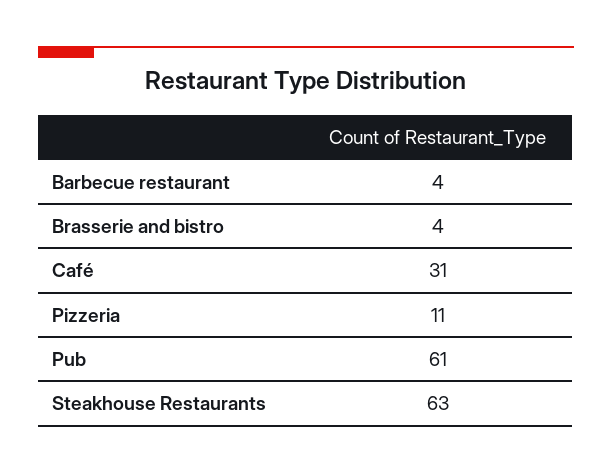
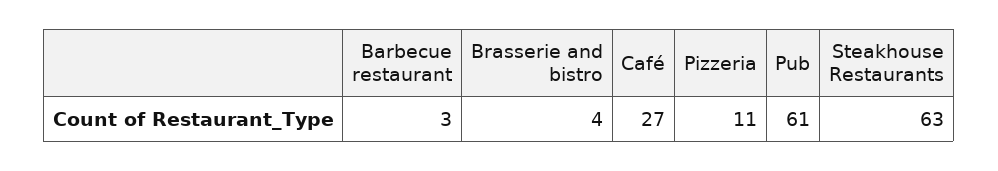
Barbecue restaurant: 4 -> 3
Café: 31 -> 27

